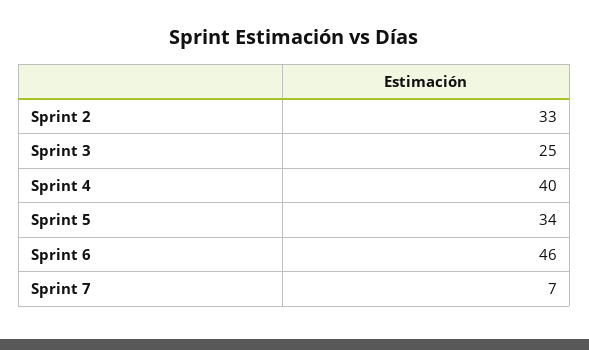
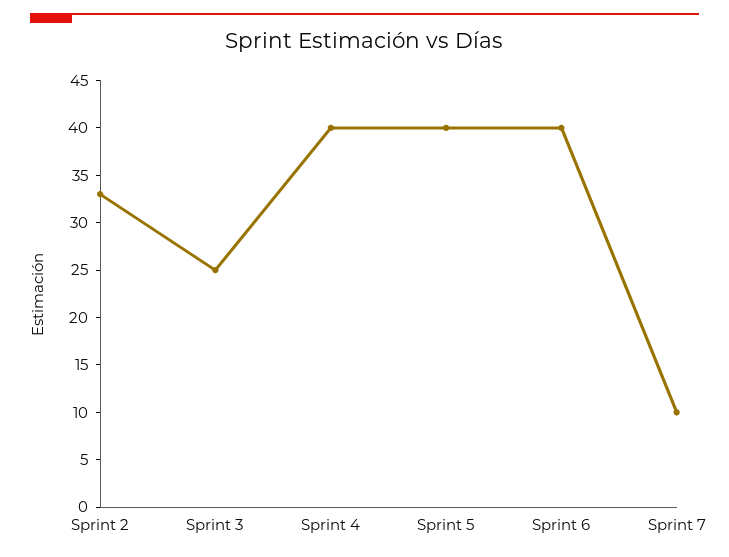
Sprint 5: 34 -> 40
Sprint 6: 46 -> 40
Sprint 7: 7 -> 10

